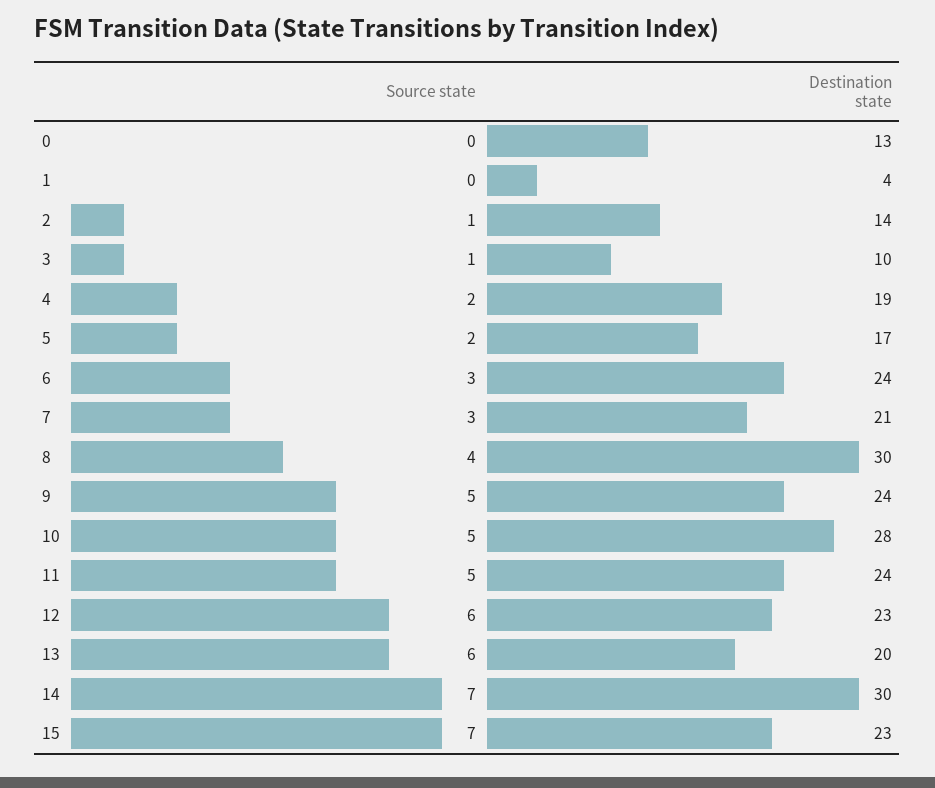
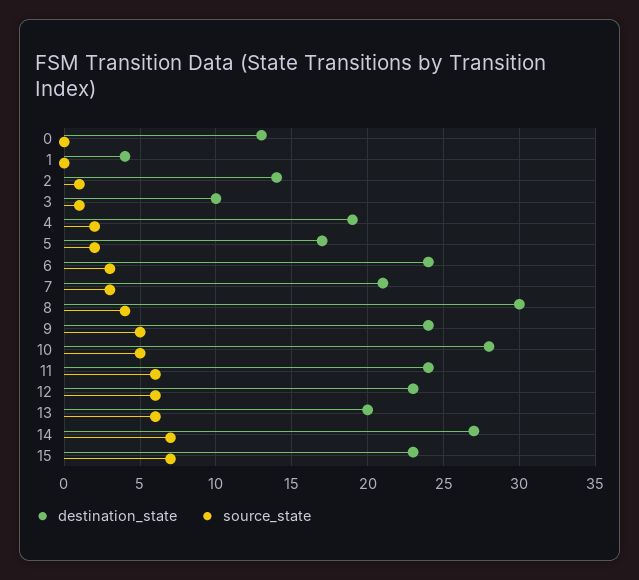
Source state, 11: 5 -> 6
Destination state, 14: 30 -> 27

